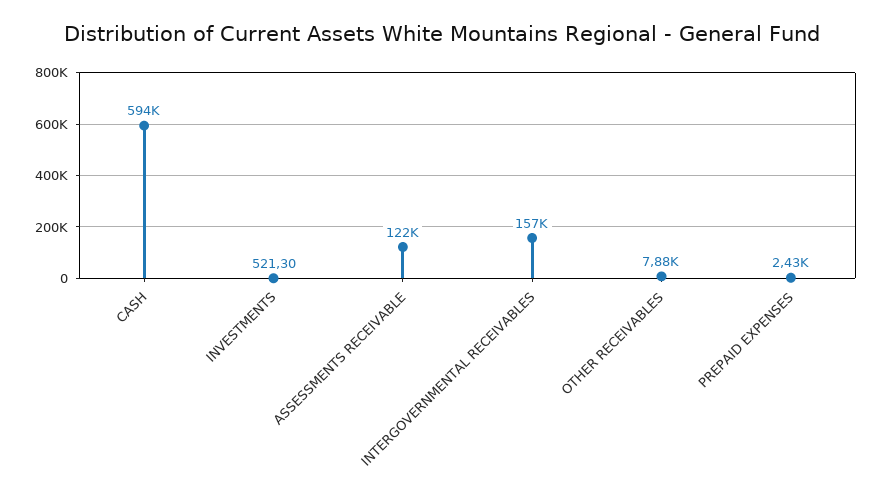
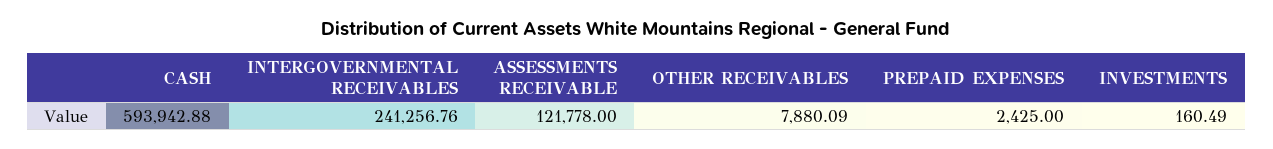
INVESTMENTS: 521.3 -> 160.49
INTERGOVERNMENTAL RECEIVABLES: 157000 -> 241256.76

